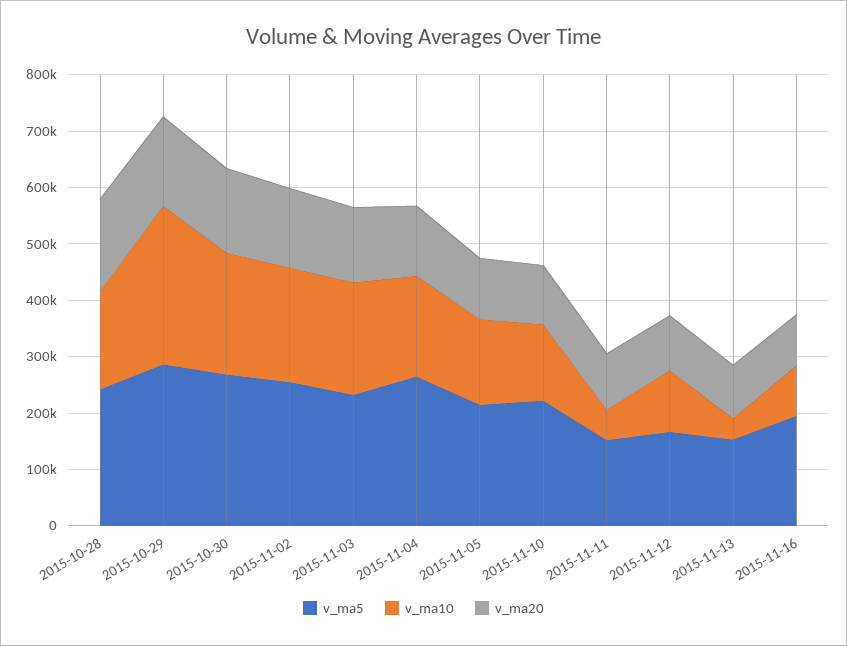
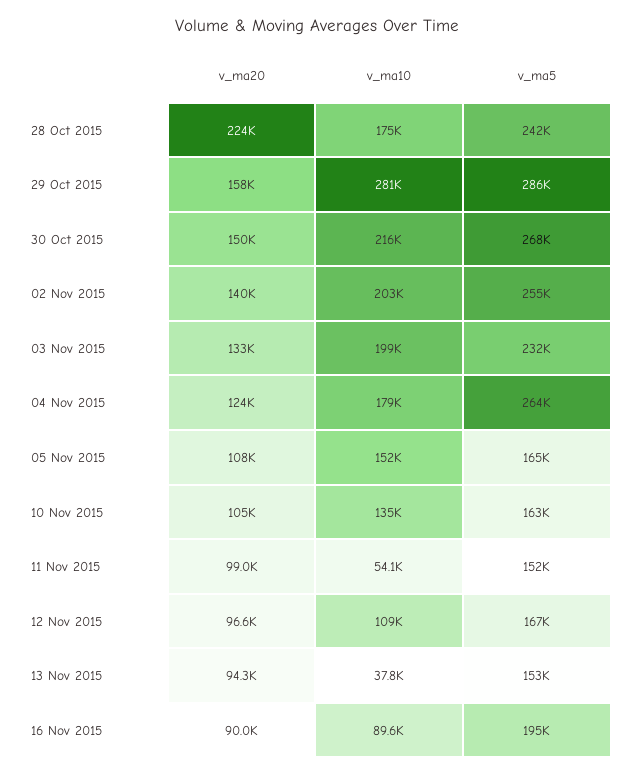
v_ma20, 2015-10-28: 160000 -> 224000
v_ma5, 2015-11-05: 220000 -> 165000
v_ma5, 2015-11-10: 220000 -> 163000

